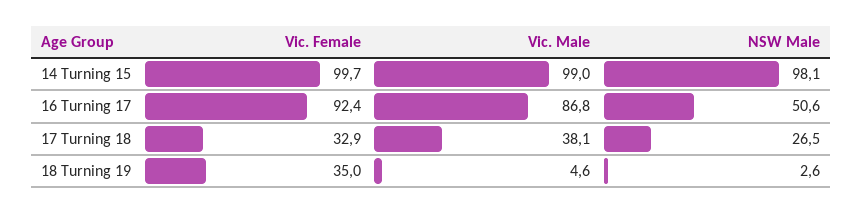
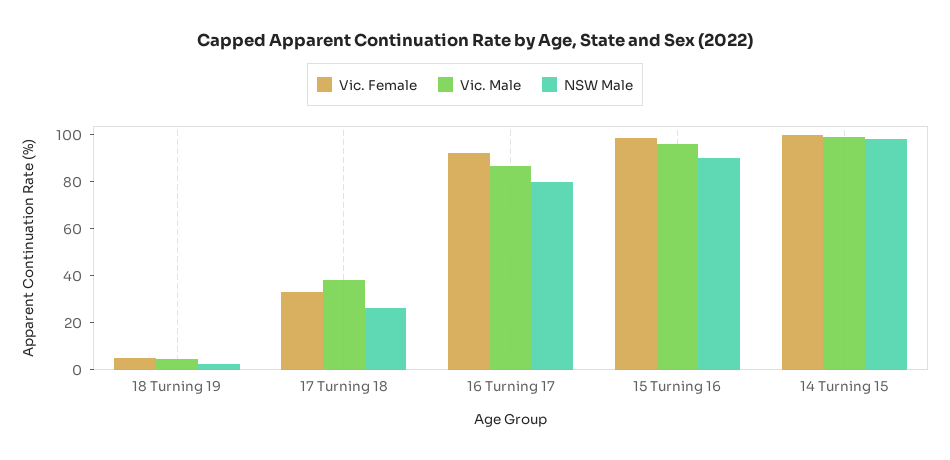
NSW Male, 16 Turning 17: 50.6 -> 80
Vic. Female, 18 Turning 19: 35 -> 5
Vic. Female, 15 Turning 16: none -> 100
Vic. Male, 15 Turning 16: none -> 95
NSW Male, 15 Turning 16: none -> 90

